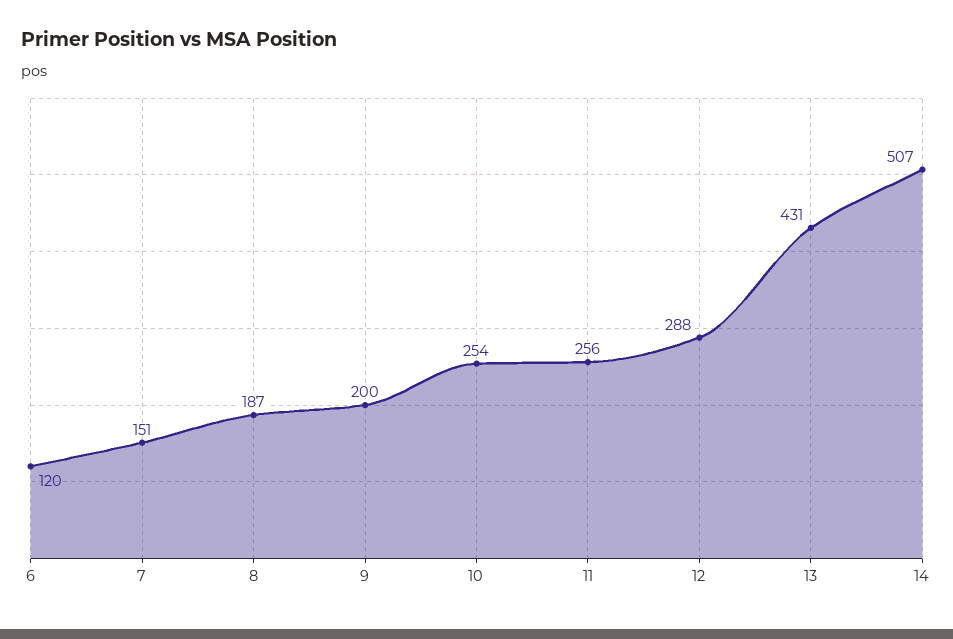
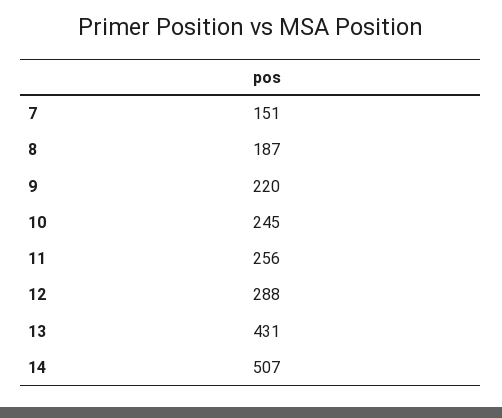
6: 120 -> none
9: 200 -> 220
10: 254 -> 245

